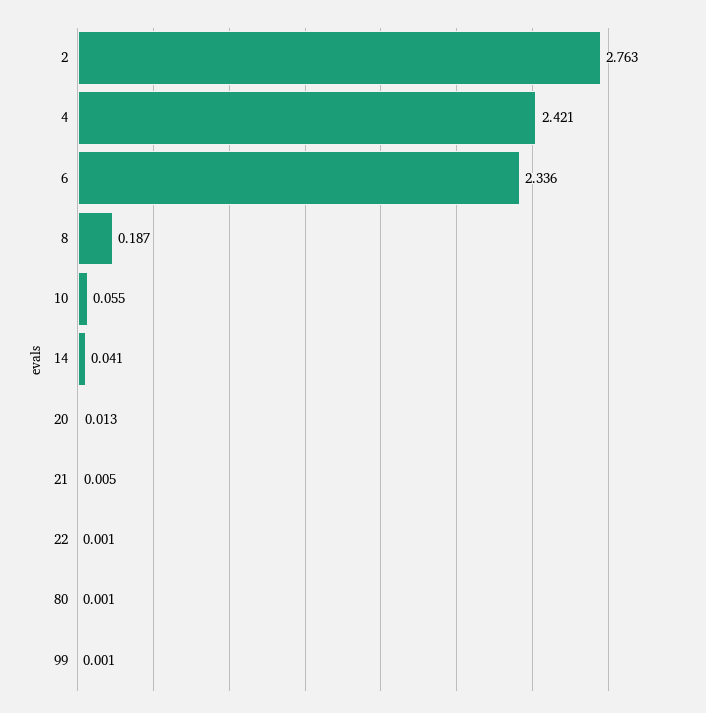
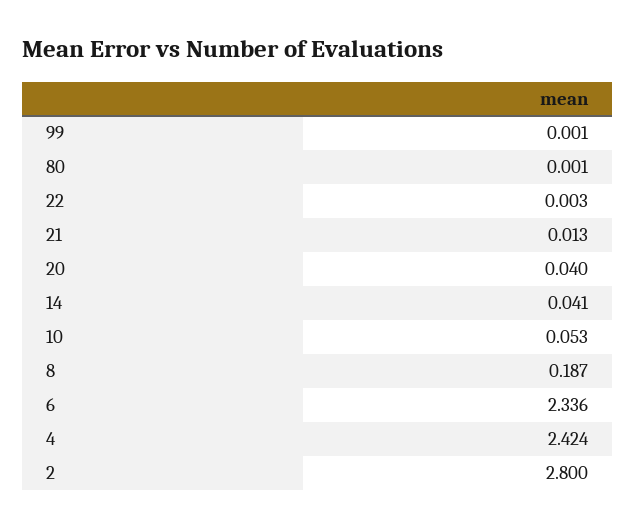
2: 2.763 -> 2.8
4: 2.421 -> 2.424
10: 0.055 -> 0.053
20: 0.013 -> 0.04
21: 0.005 -> 0.013
22: 0.001 -> 0.003

